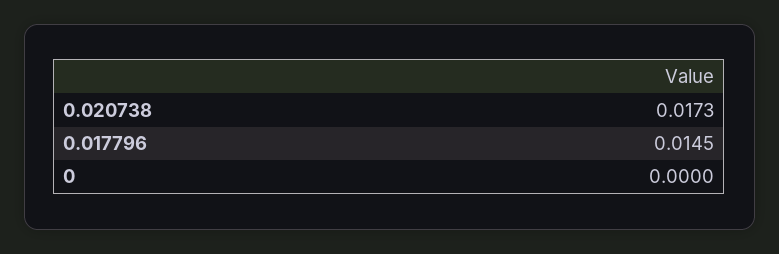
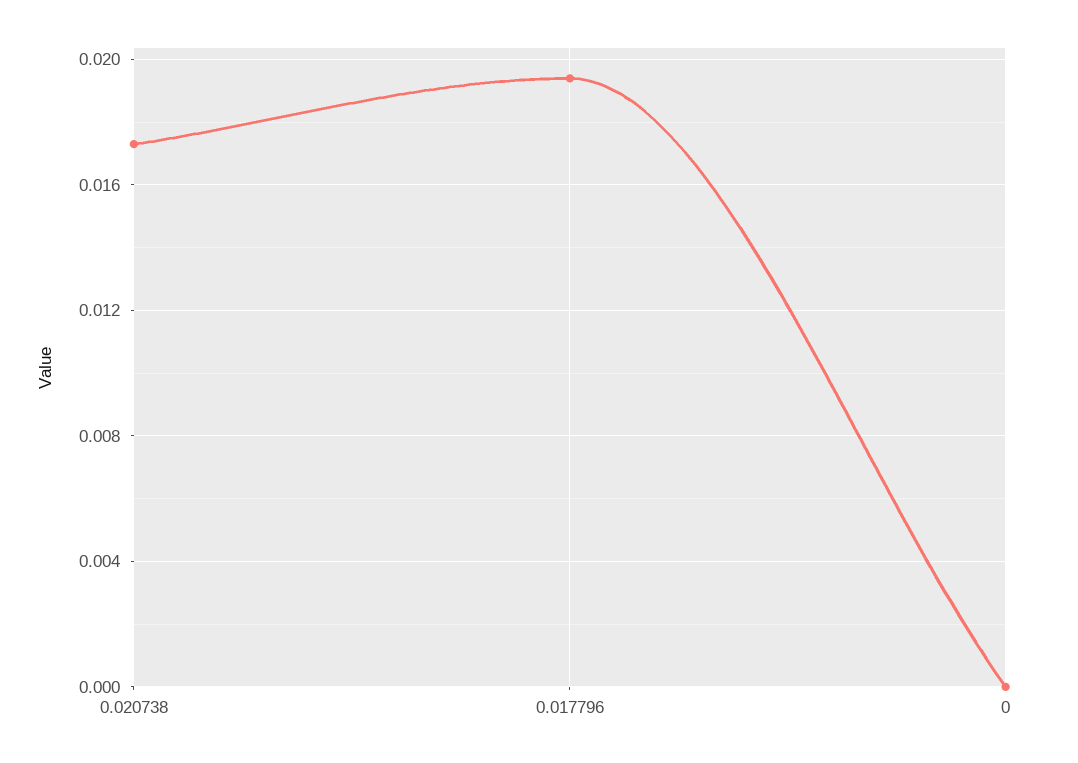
0.017796: 0.0145 -> 0.0195

